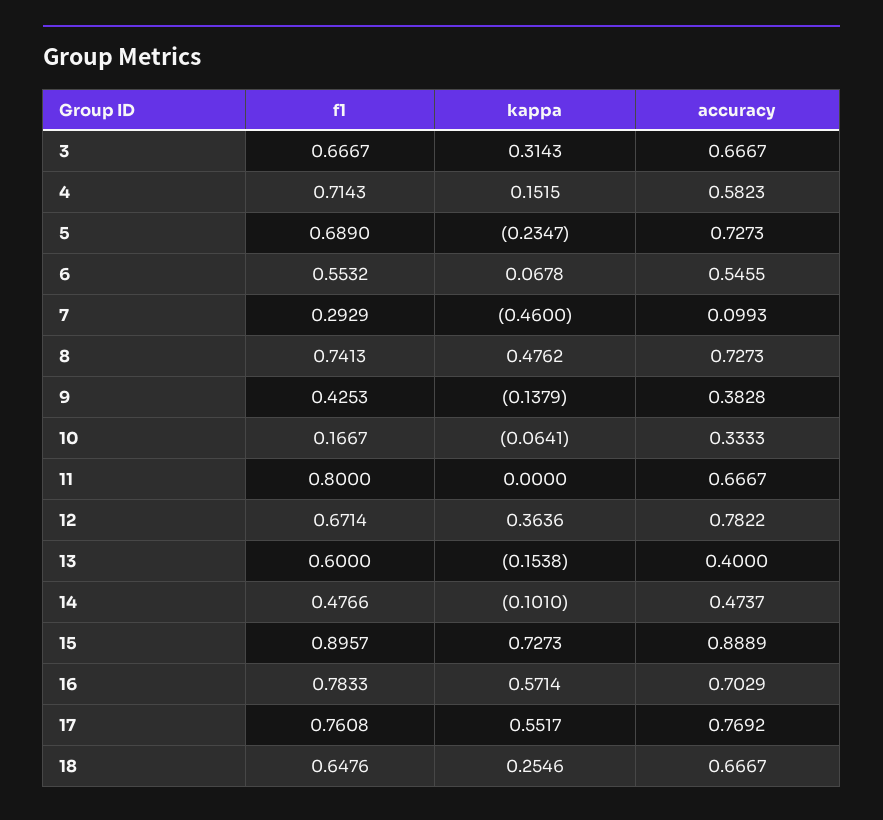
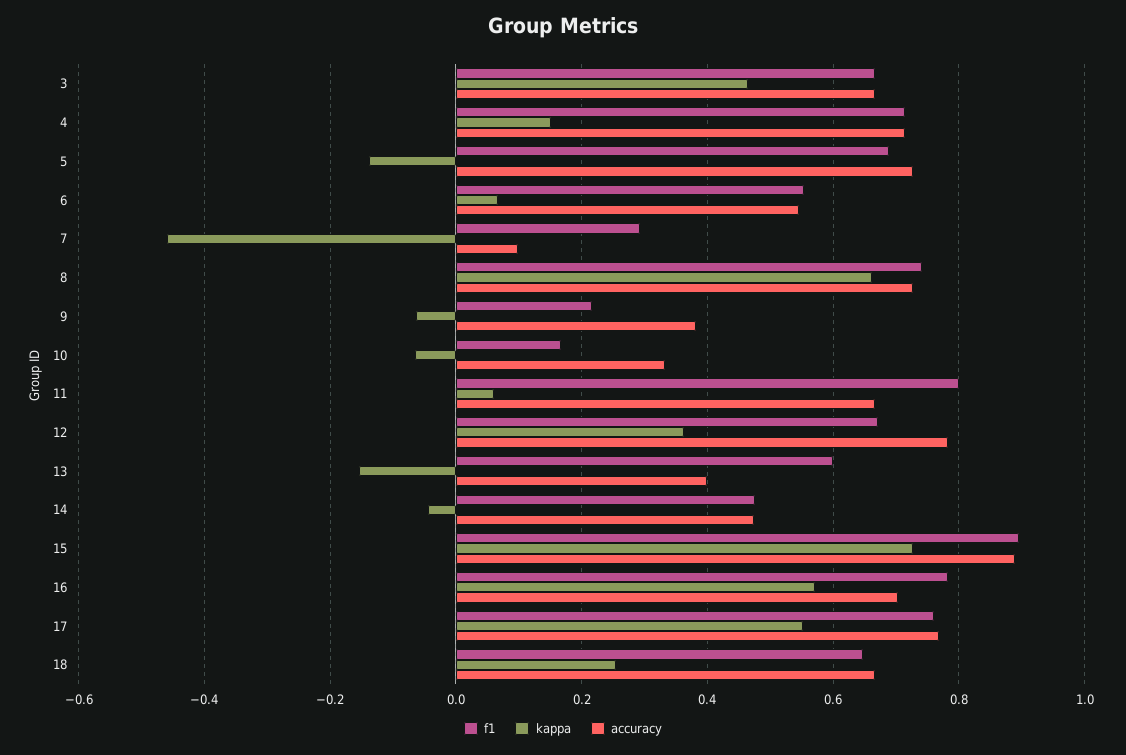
kappa, 3: 0.3143 -> 0.46
accuracy, 4: 0.5823 -> 0.72
kappa, 5: -0.2347 -> -0.14
kappa, 8: 0.4762 -> 0.66
f1, 9: 0.4253 -> 0.22
kappa, 9: -0.1379 -> -0.06
kappa, 11: 0 -> 0.06
kappa, 14: -0.101 -> -0.04

